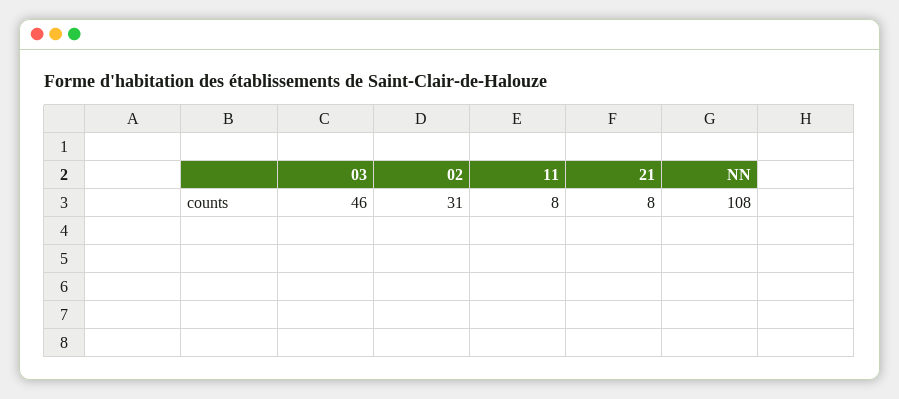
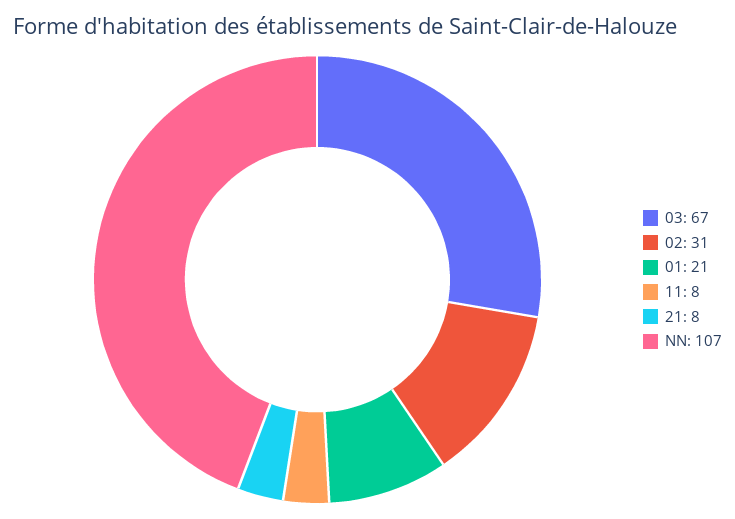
03: 46 -> 67
NN: 108 -> 107
01: none -> 21

